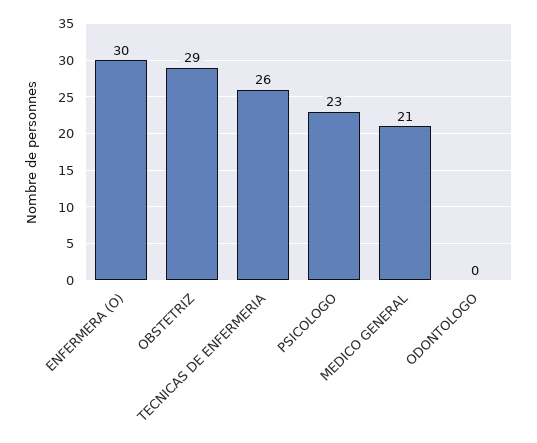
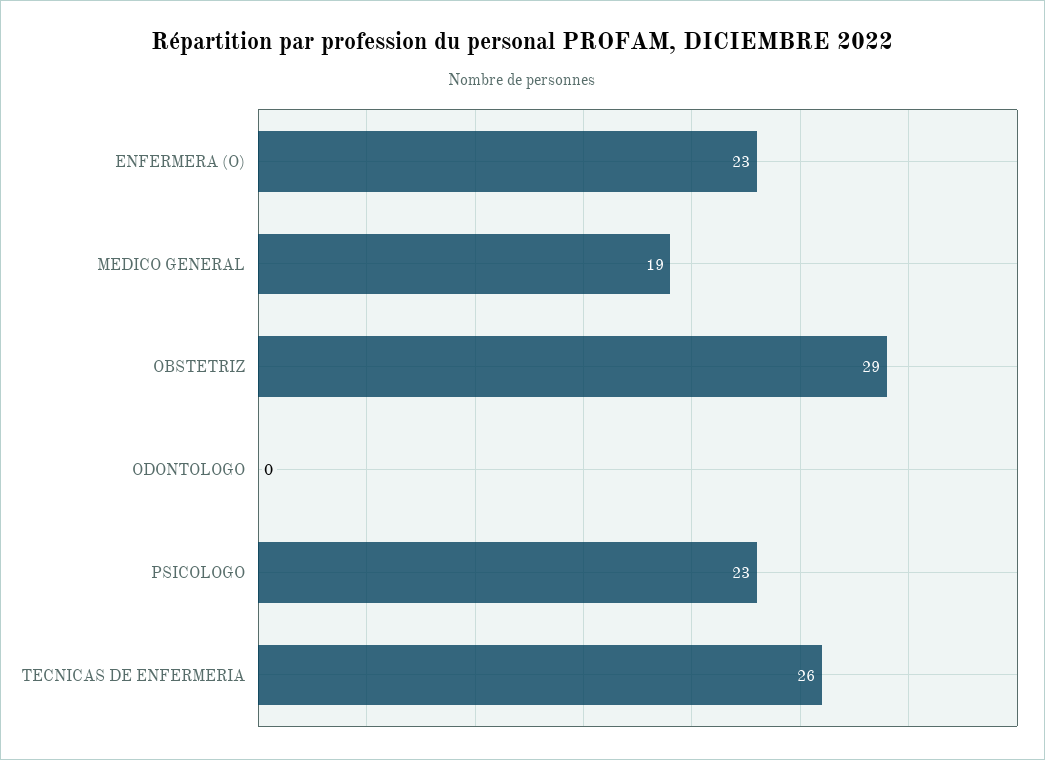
ENFERMERA (O): 30 -> 23
MEDICO GENERAL: 21 -> 19

